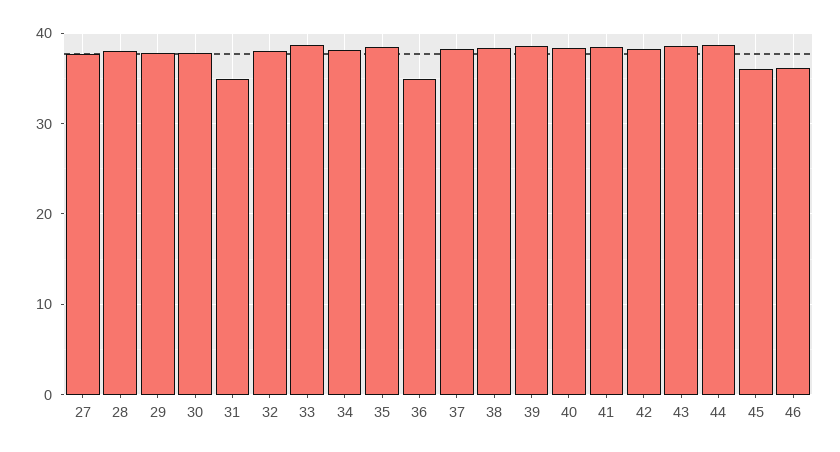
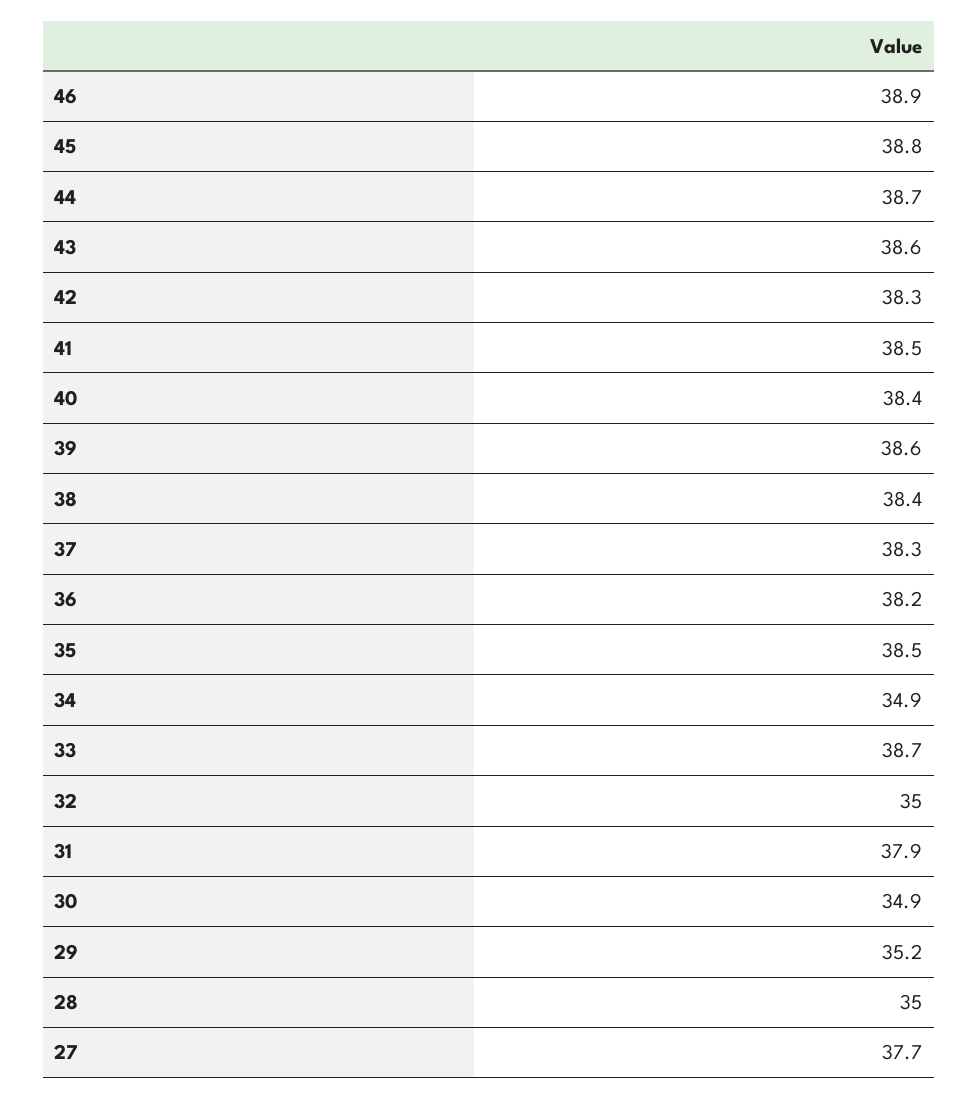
28: 38 -> 35
29: 38 -> 35.2
30: 38 -> 34.9
31: 35 -> 37.9
32: 38 -> 35
34: 38 -> 34.9
36: 35 -> 38.2
45: 36 -> 38.8
46: 36 -> 38.9

